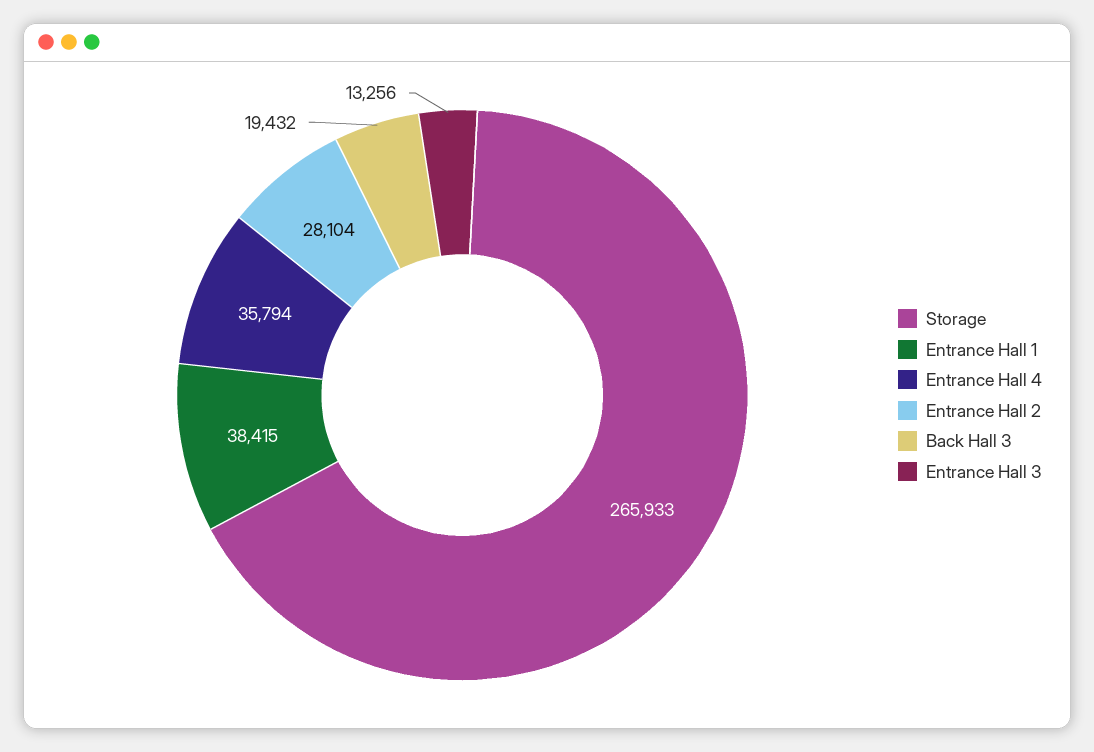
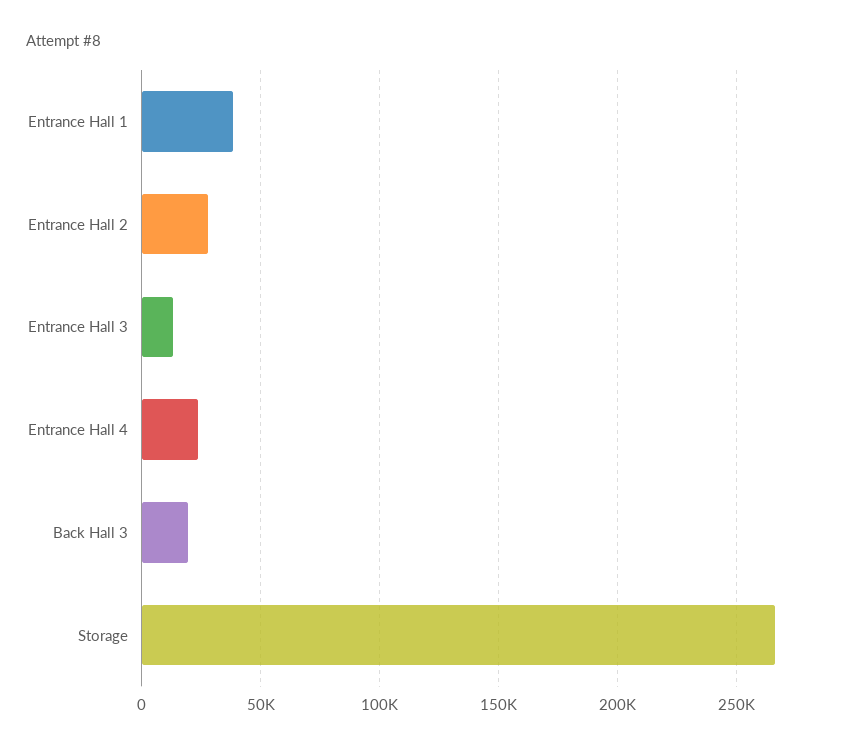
Entrance Hall 4: 35794 -> 25000

